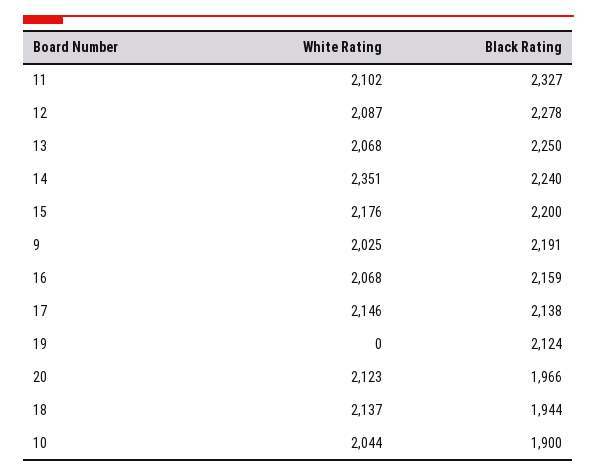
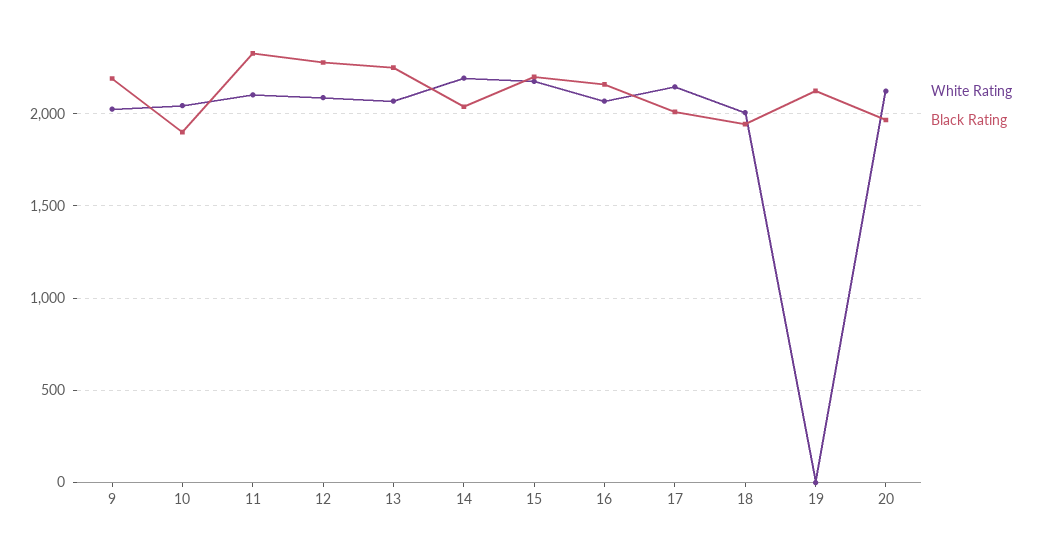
White Rating, 14: 2351 -> 2200
Black Rating, 14: 2240 -> 2050
Black Rating, 17: 2138 -> 2000
White Rating, 18: 2137 -> 2000

